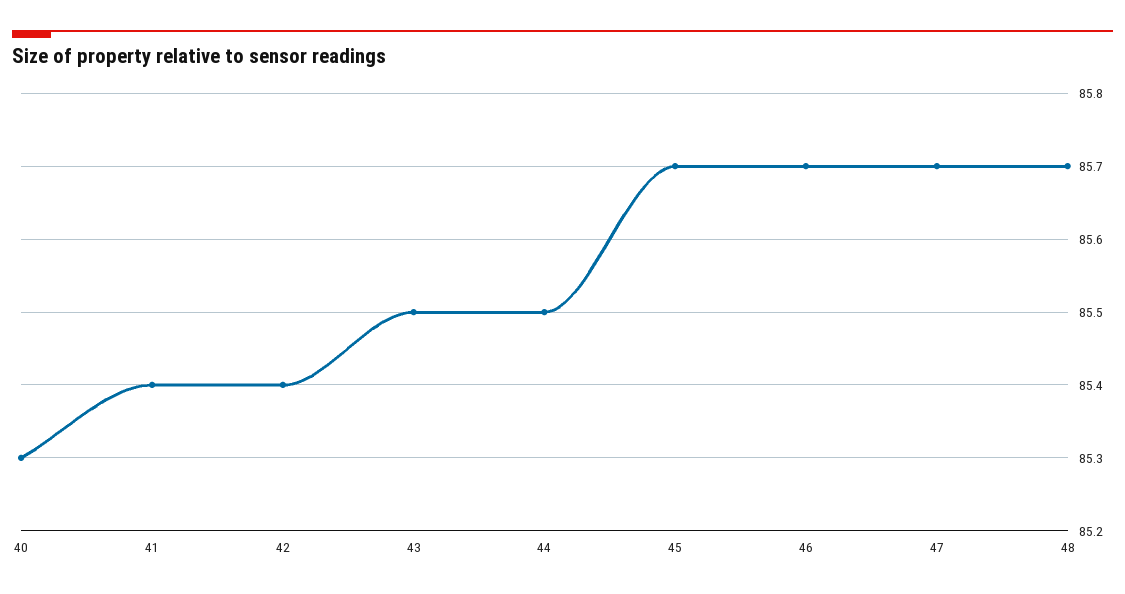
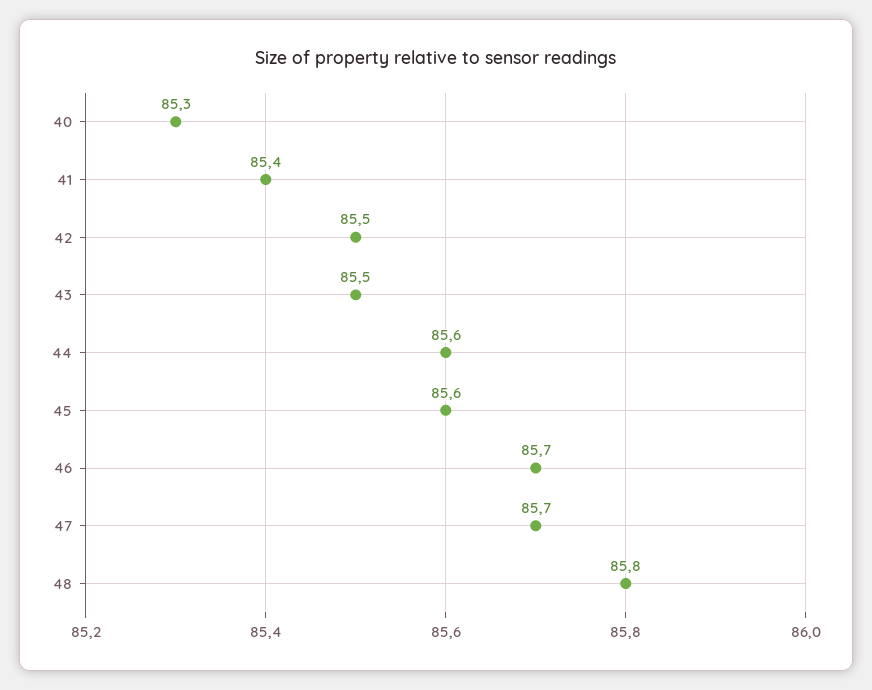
42: 85.4 -> 85.5
44: 85.5 -> 85.6
45: 85.7 -> 85.6
48: 85.7 -> 85.8

